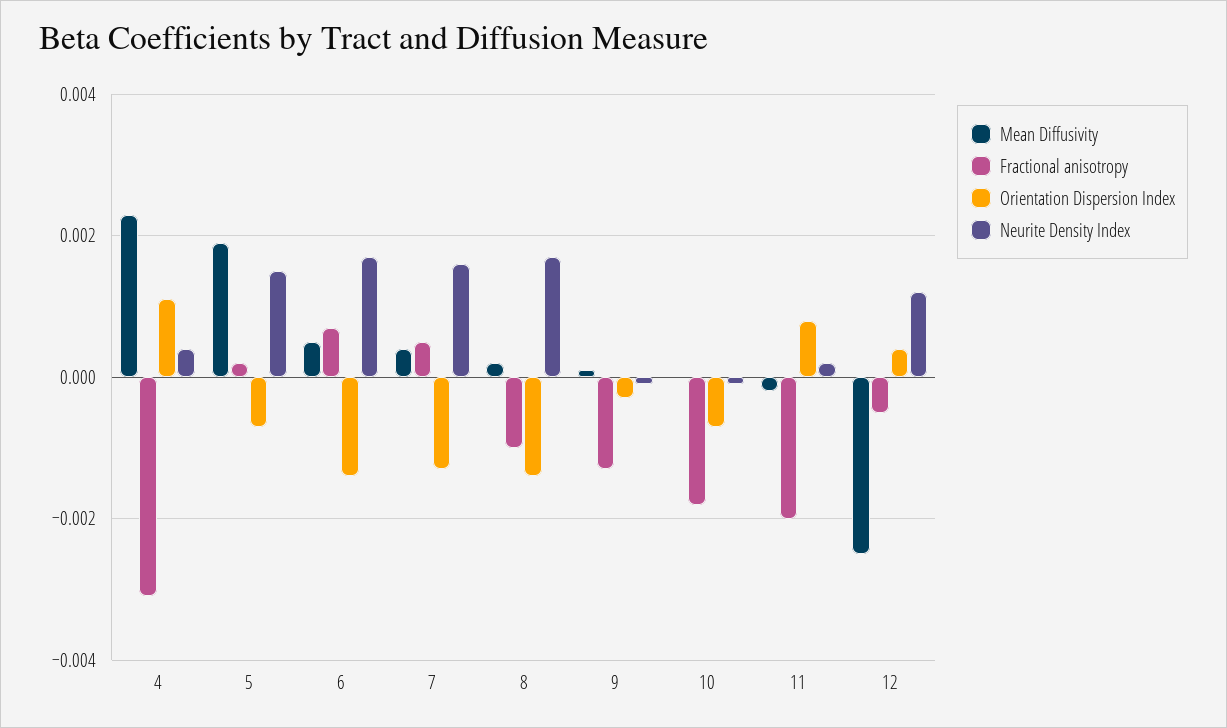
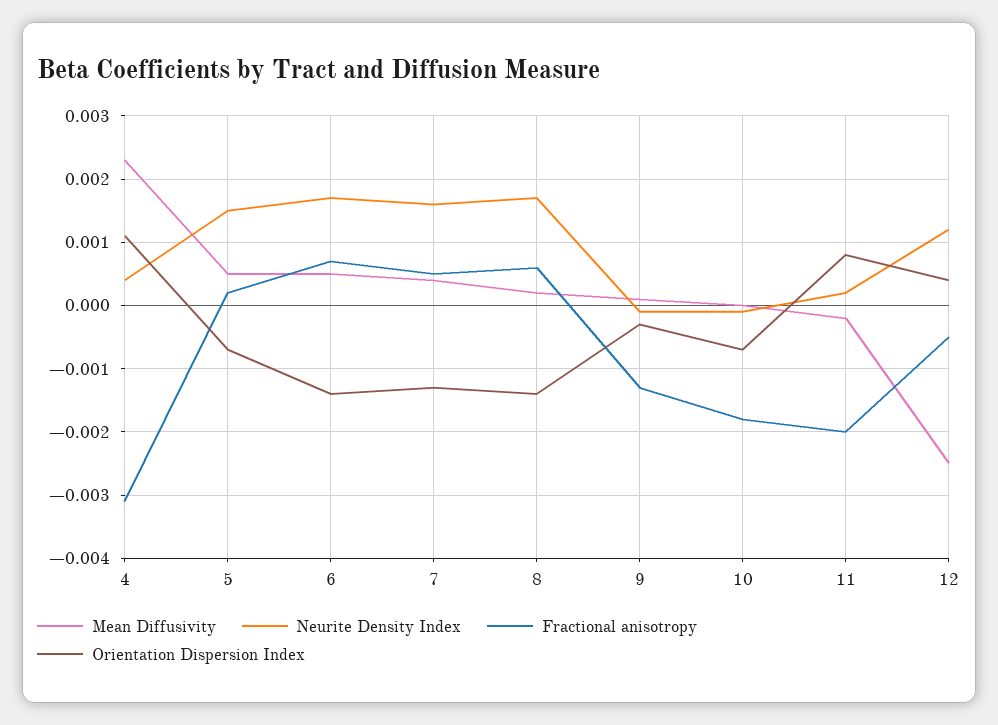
Mean Diffusivity, 5: 0.002 -> 0.0005
Fractional anisotropy, 8: -0.001 -> 0.0006

